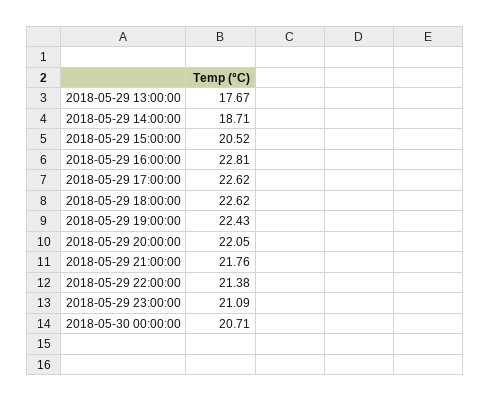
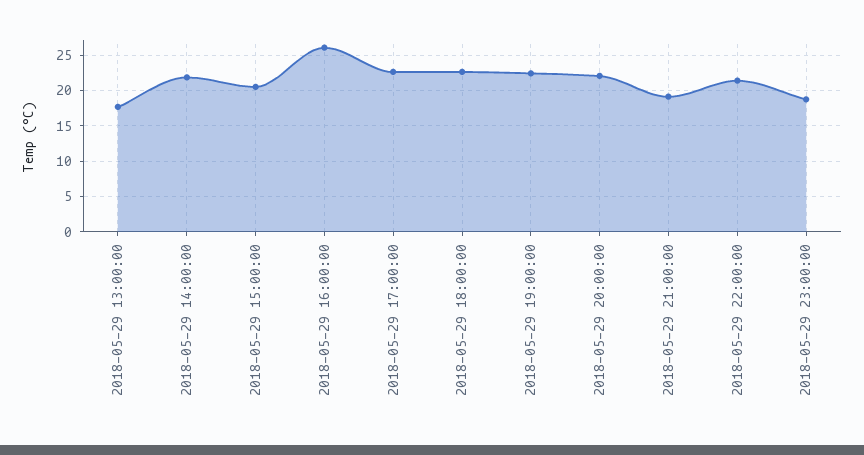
2018-05-29 14:00:00: 18.71 -> 22
2018-05-29 16:00:00: 22.81 -> 26
2018-05-29 21:00:00: 21.76 -> 19
2018-05-29 23:00:00: 21.09 -> 19
2018-05-30 00:00:00: 20.71 -> none

